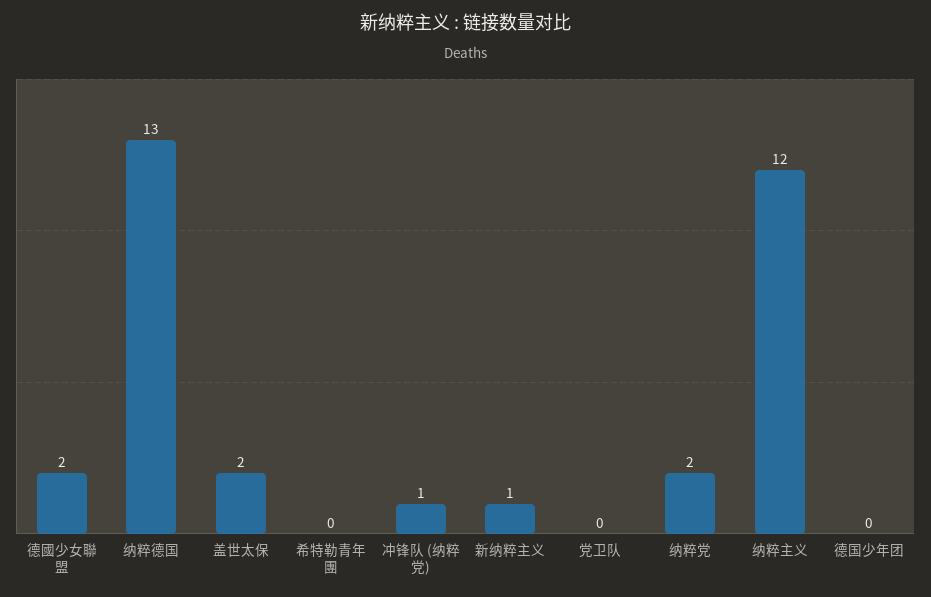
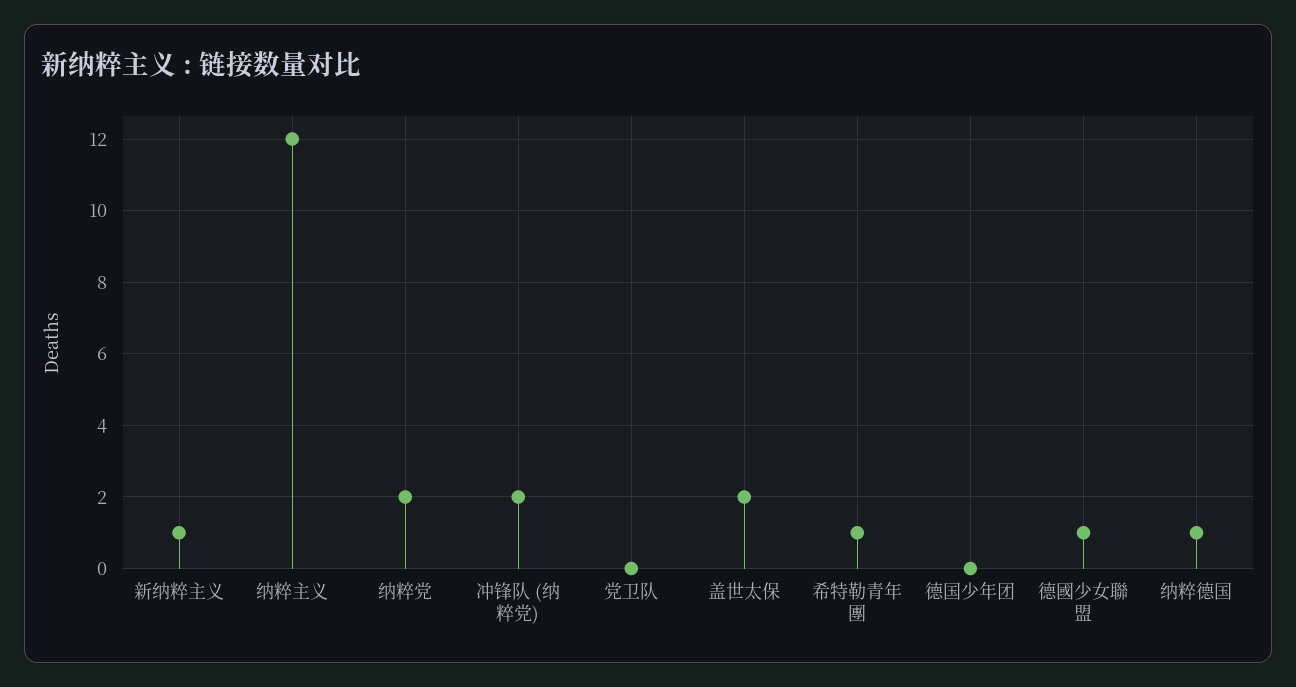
德國少女聯盟: 2 -> 1
纳粹德国: 13 -> 1
希特勒青年團: 0 -> 1
冲锋队 (纳粹党): 1 -> 2

